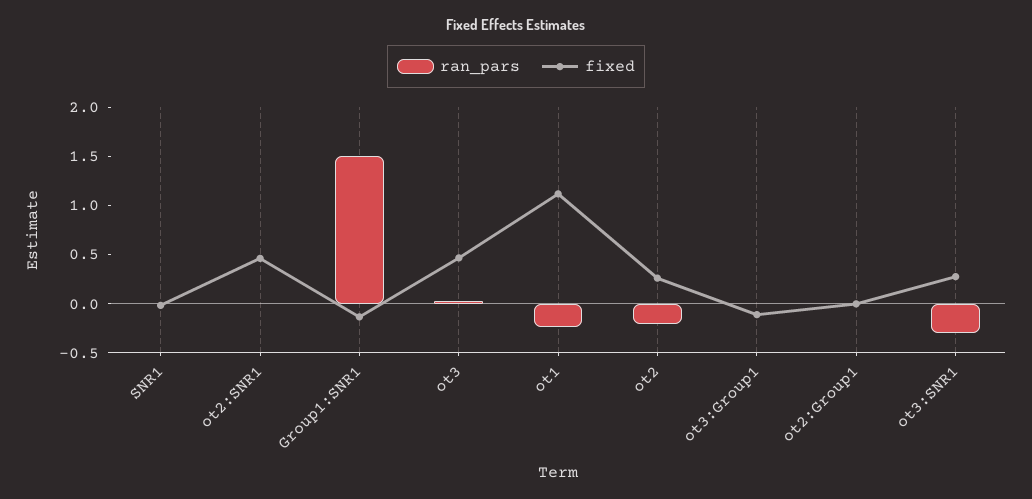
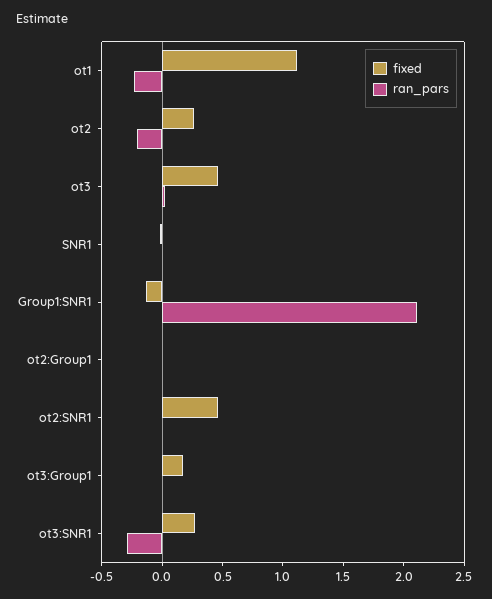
ran_pars, Group1:SNR1: 1.5 -> 2.1
fixed, ot3:Group1: -0.1 -> 0.2

